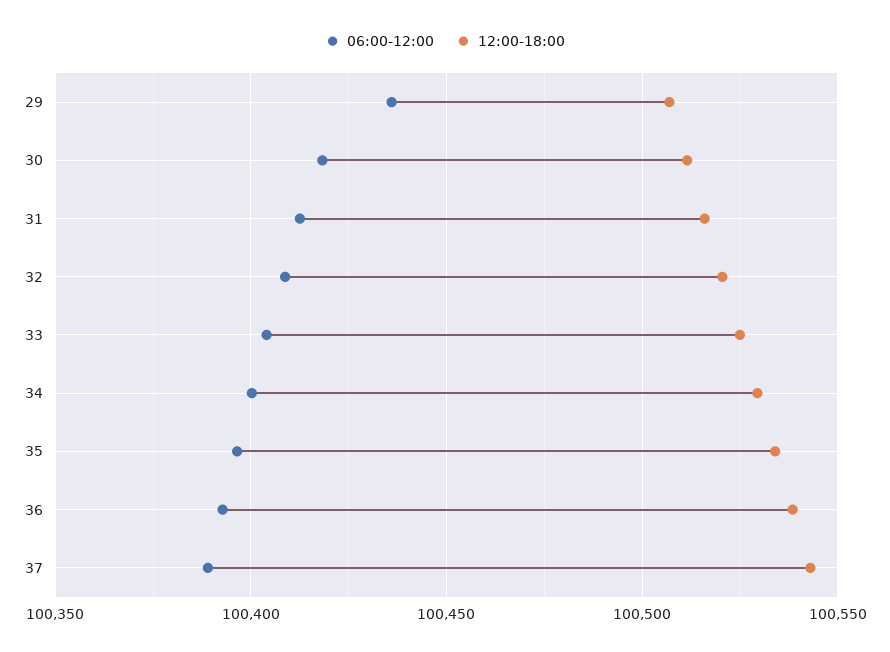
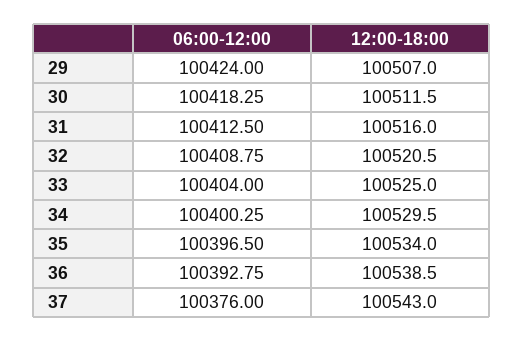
06:00-12:00, 29: 100435 -> 100424
06:00-12:00, 37: 100390 -> 100376

